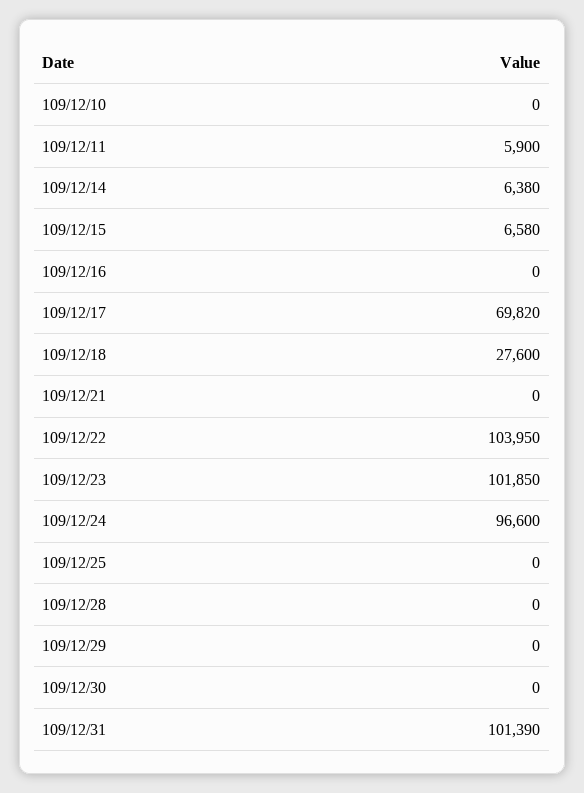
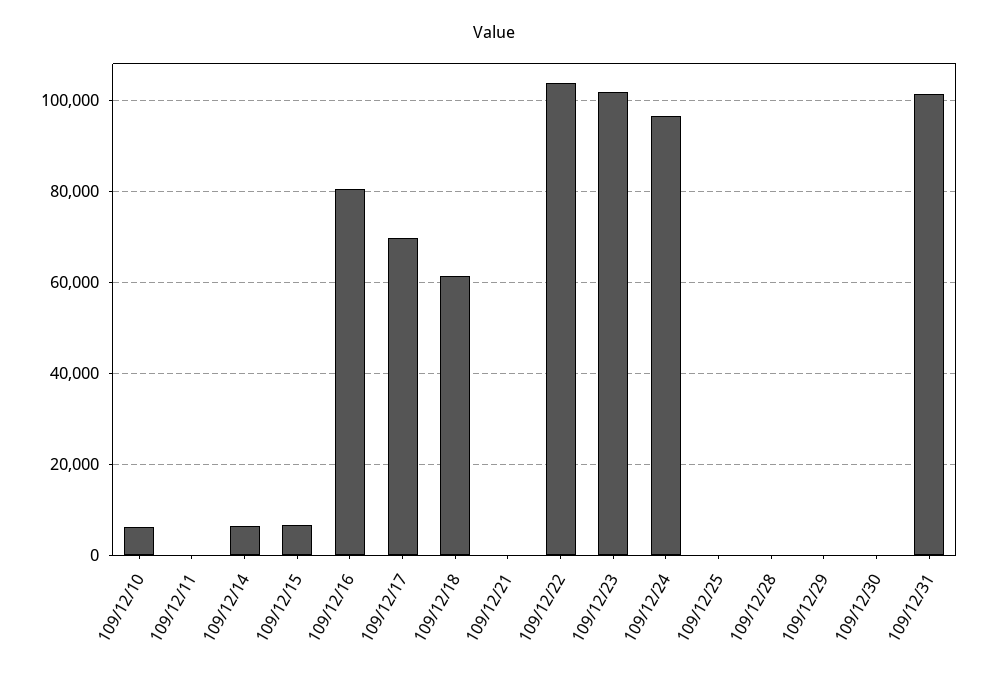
109/12/10: 0 -> 6000
109/12/11: 5900 -> 0
109/12/16: 0 -> 80000
109/12/18: 27600 -> 62000

